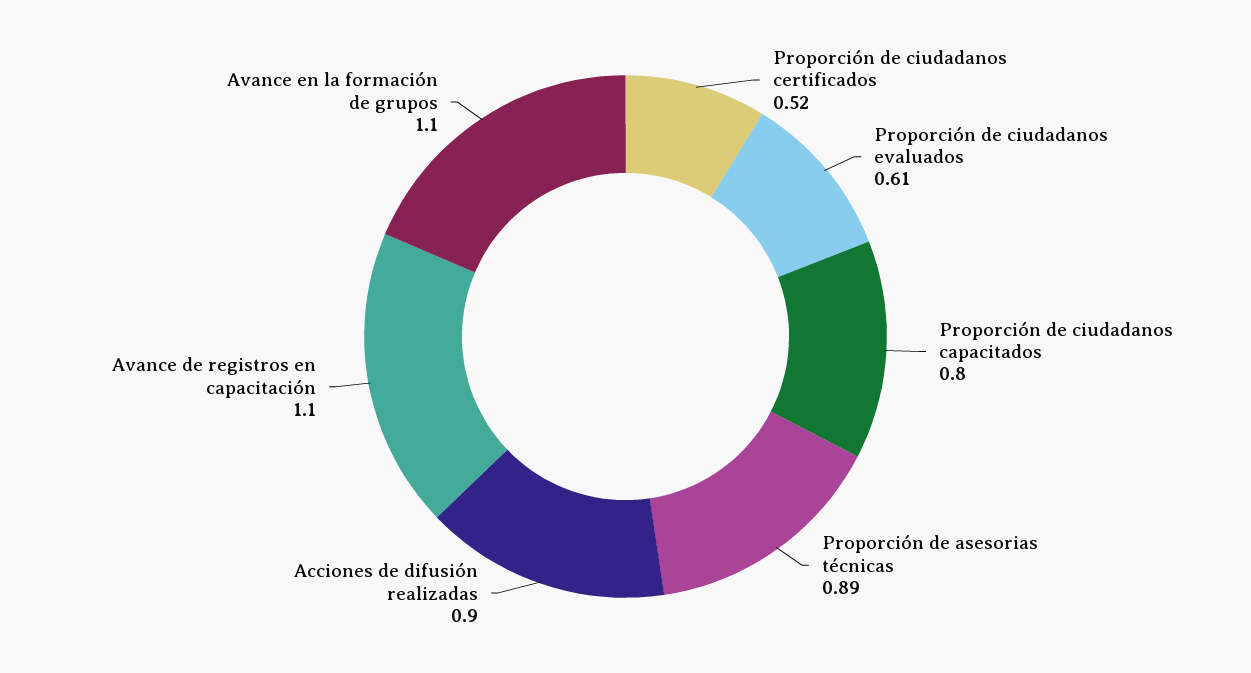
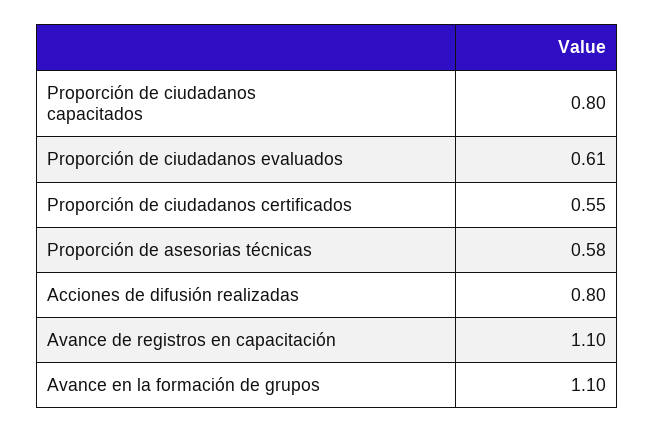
Proporción de ciudadanos certificados: 0.52 -> 0.55
Proporción de asesorias técnicas: 0.89 -> 0.58
Acciones de difusión realizadas: 0.9 -> 0.8

